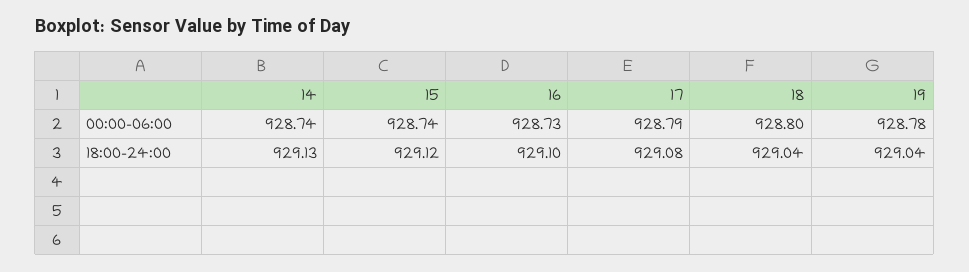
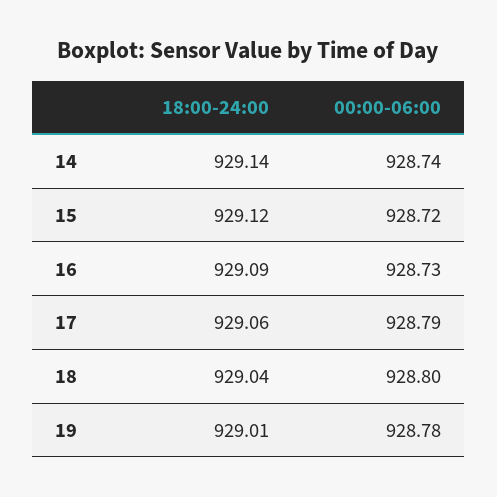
15, 00:00-06:00: 928.74 -> 928.72
14, 18:00-24:00: 929.13 -> 929.14
16, 18:00-24:00: 929.1 -> 929.09
17, 18:00-24:00: 929.08 -> 929.06
19, 18:00-24:00: 929.04 -> 929.01

